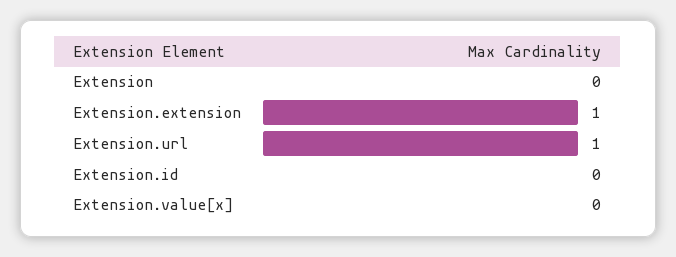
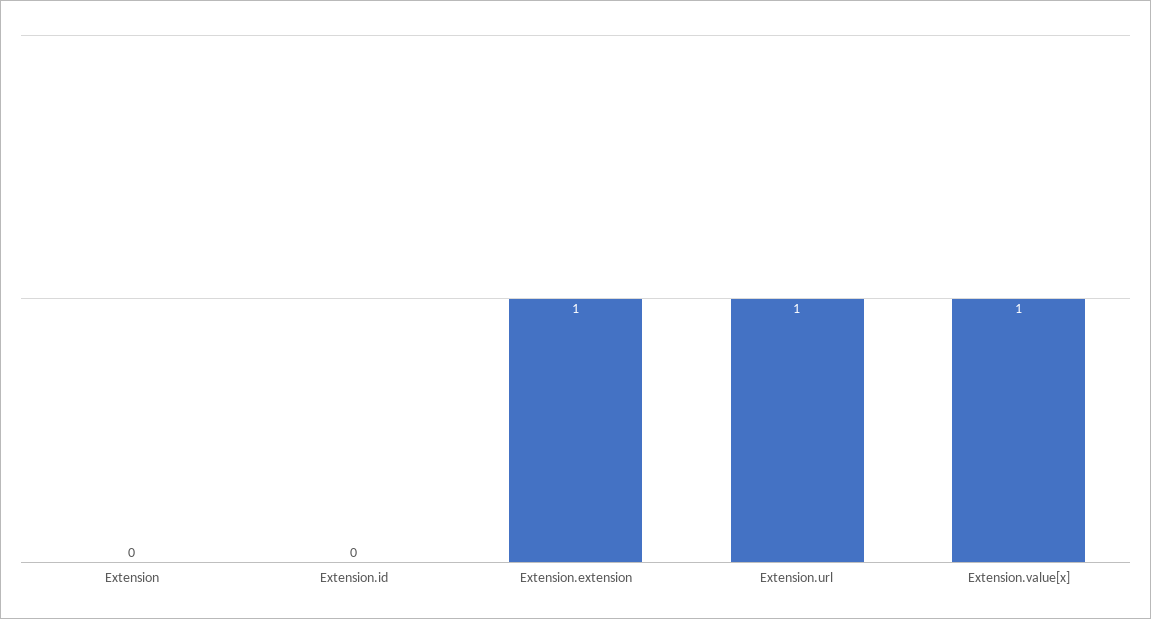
Extension.value[x]: 0 -> 1

